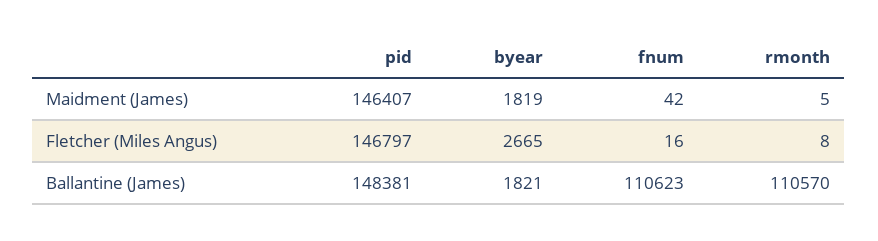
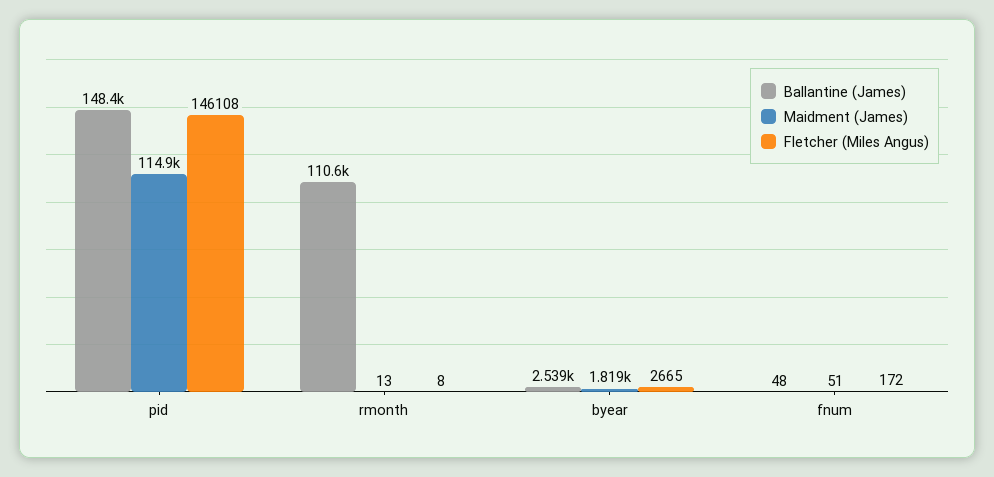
Maidment (James), pid: 146407 -> 114900
Maidment (James), fnum: 42 -> 51
Maidment (James), rmonth: 5 -> 13
Fletcher (Miles Angus), pid: 146797 -> 146108
Fletcher (Miles Angus), fnum: 16 -> 172
Ballantine (James), byear: 1821 -> 2539
Ballantine (James), fnum: 110623 -> 48

